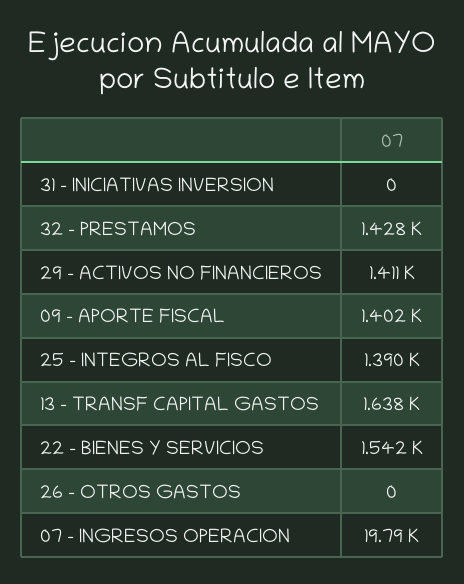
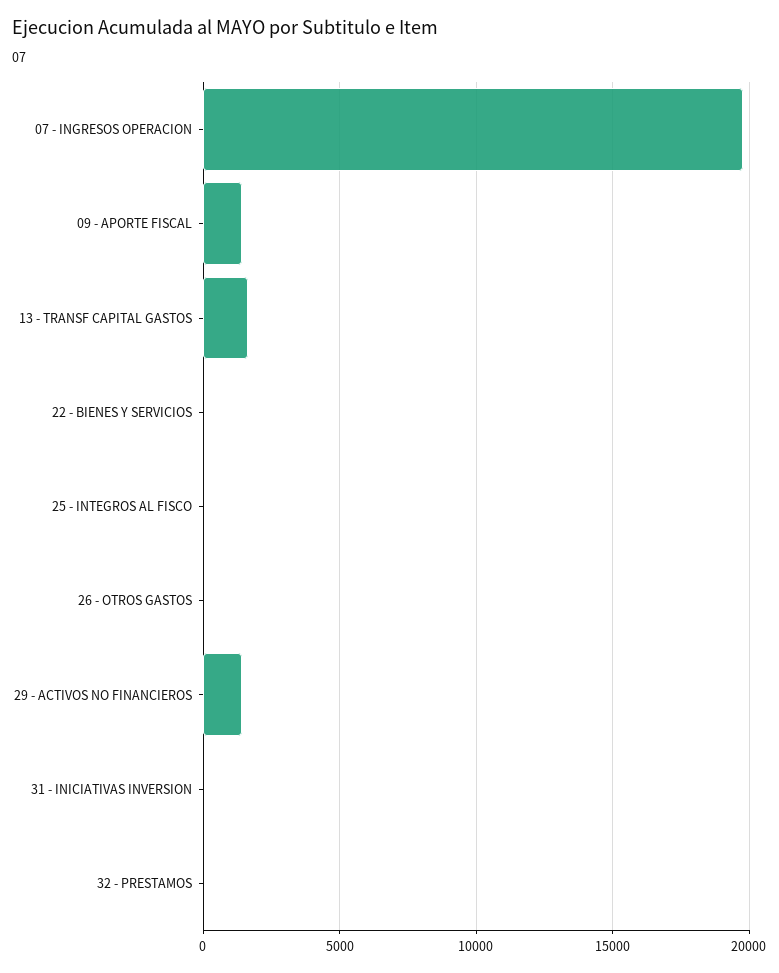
32 - PRESTAMOS: 1428 -> 0
25 - INTEGROS AL FISCO: 1390 -> 0
22 - BIENES Y SERVICIOS: 1542 -> 0

